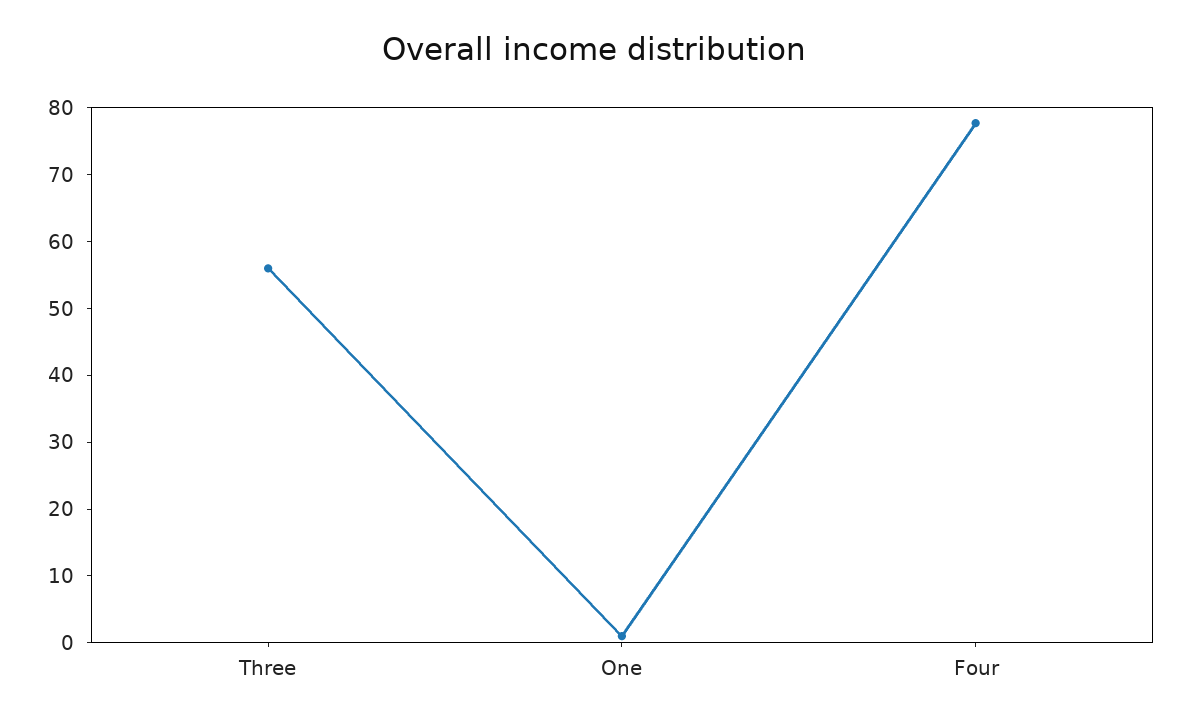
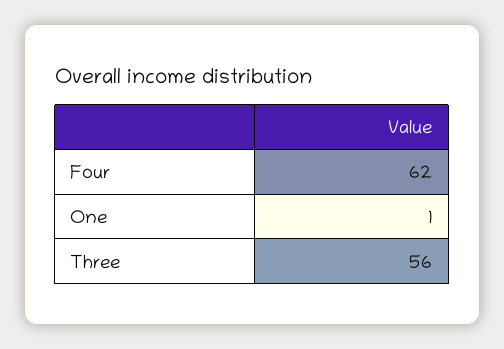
Four: 78 -> 62

